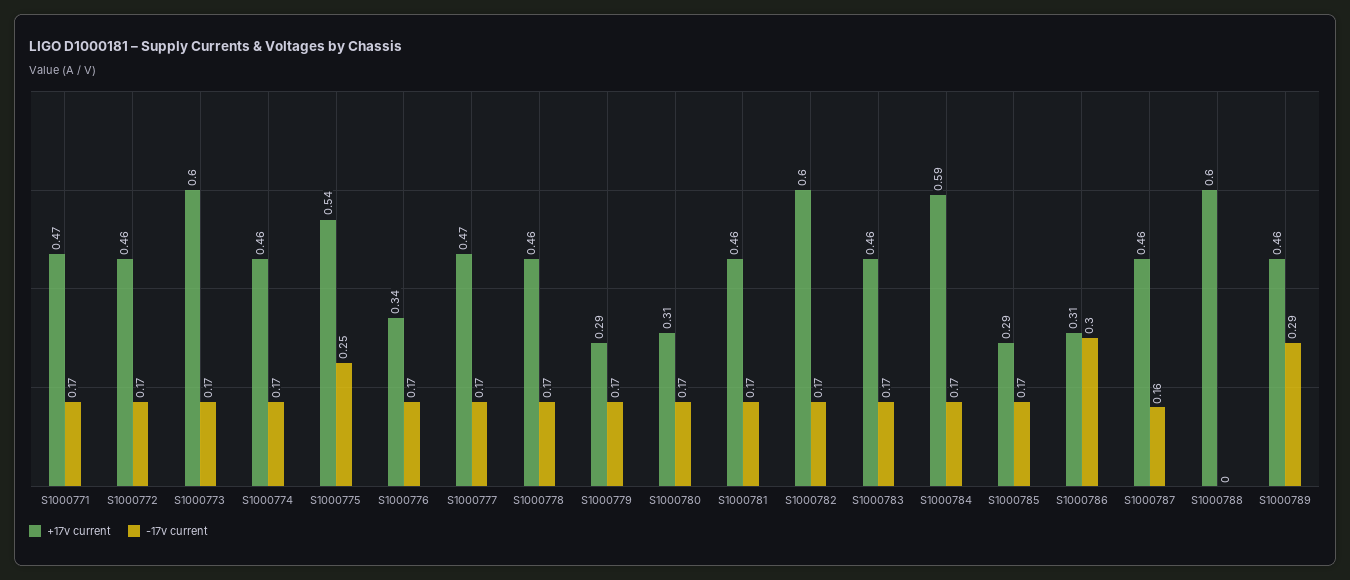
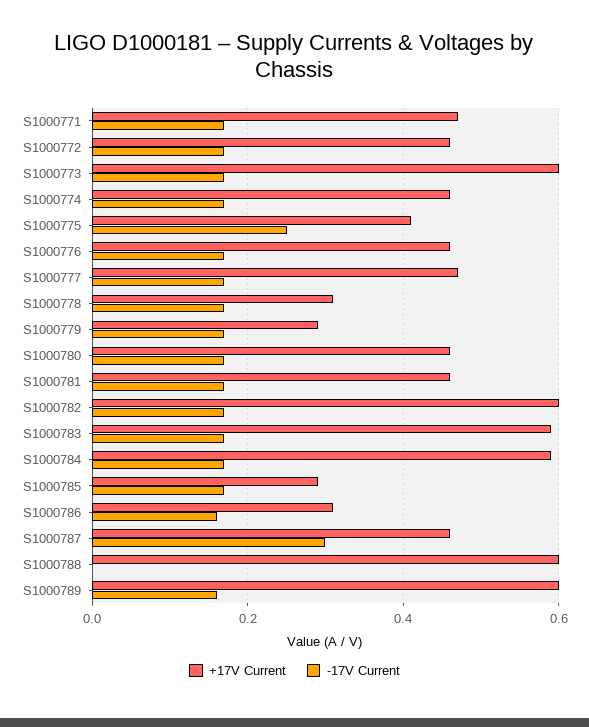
+17v current, S1000775: 0.54 -> 0.4
+17v current, S1000776: 0.34 -> 0.45
+17v current, S1000778: 0.46 -> 0.3
+17v current, S1000780: 0.31 -> 0.45
+17v current, S1000783: 0.46 -> 0.6
-17v current, S1000786: 0.3 -> 0.15
-17v current, S1000787: 0.16 -> 0.3
+17v current, S1000789: 0.46 -> 0.6
-17v current, S1000789: 0.29 -> 0.15

